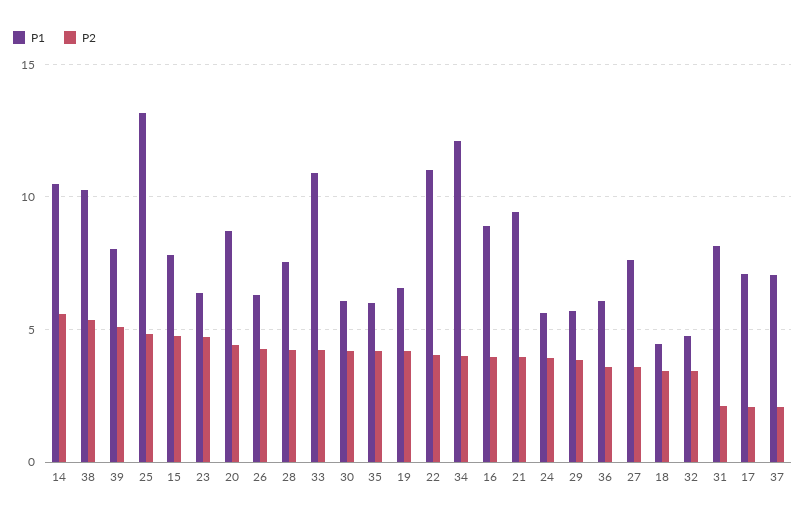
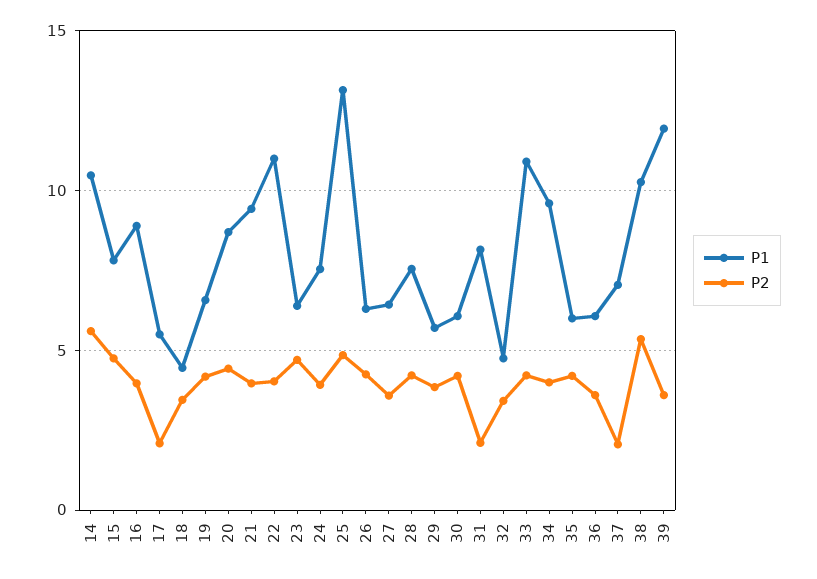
P1, 39: 8 -> 12
P2, 39: 5 -> 3.5
P1, 34: 12 -> 9.5
P1, 24: 5.5 -> 7.5
P1, 27: 7.5 -> 6.5
P1, 17: 7 -> 5.5

